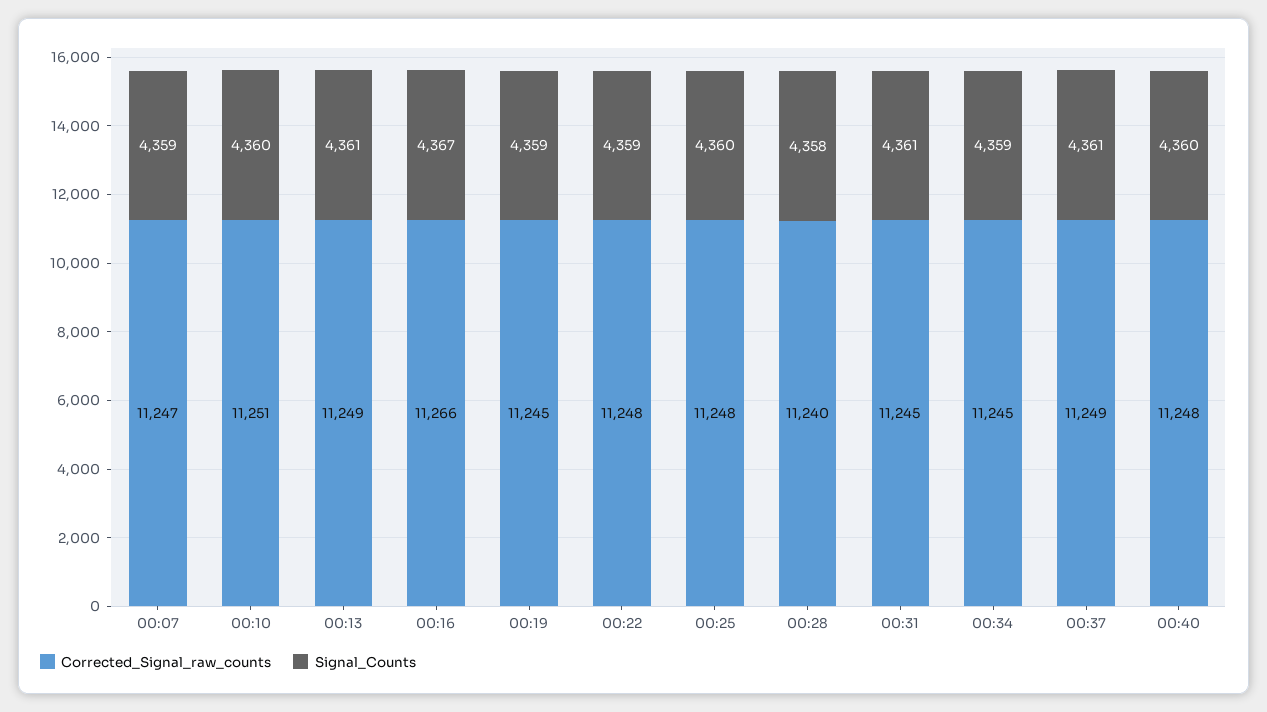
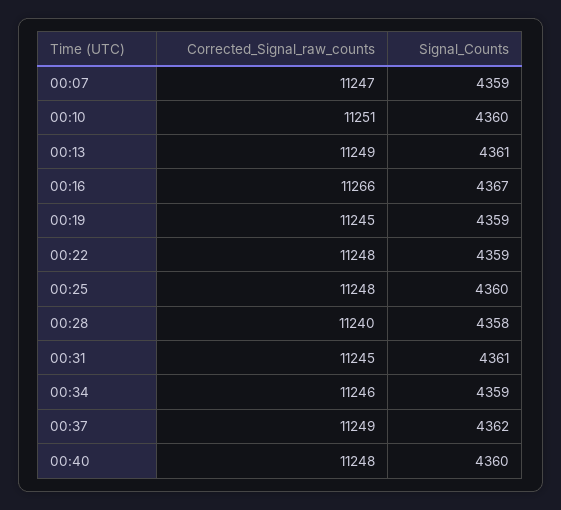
Corrected_Signal_raw_counts, 00:34: 11245 -> 11246
Signal_Counts, 00:37: 4361 -> 4362

